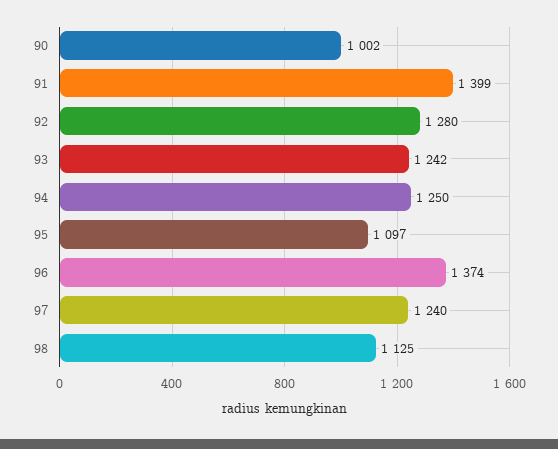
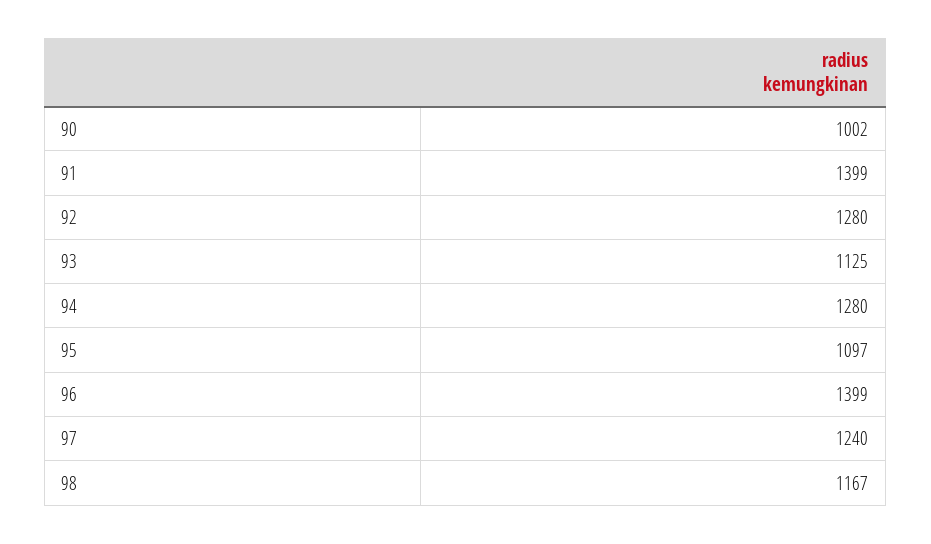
93: 1242 -> 1125
94: 1250 -> 1280
96: 1374 -> 1399
98: 1125 -> 1167

